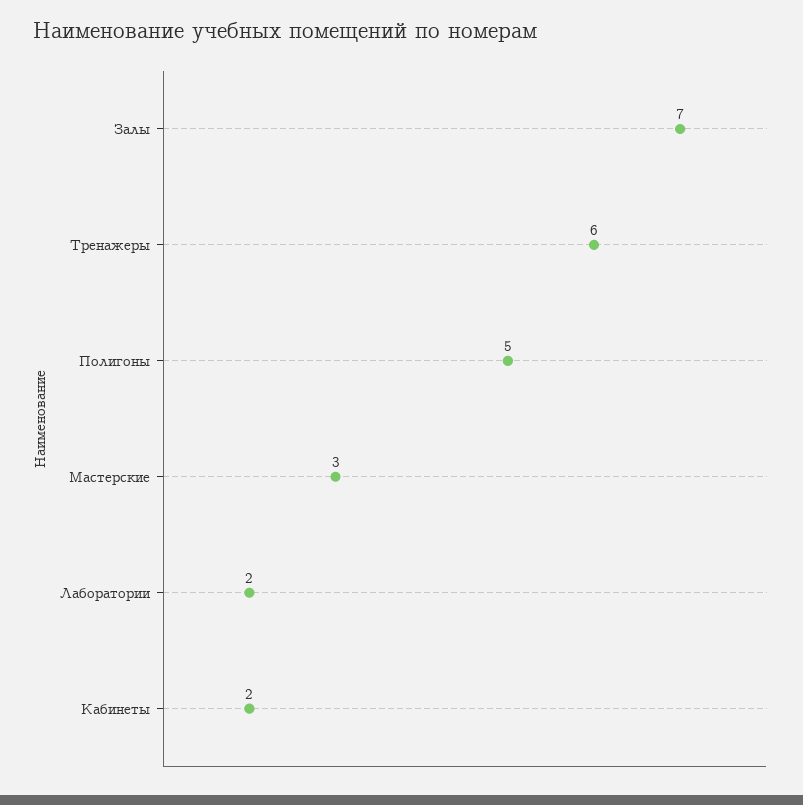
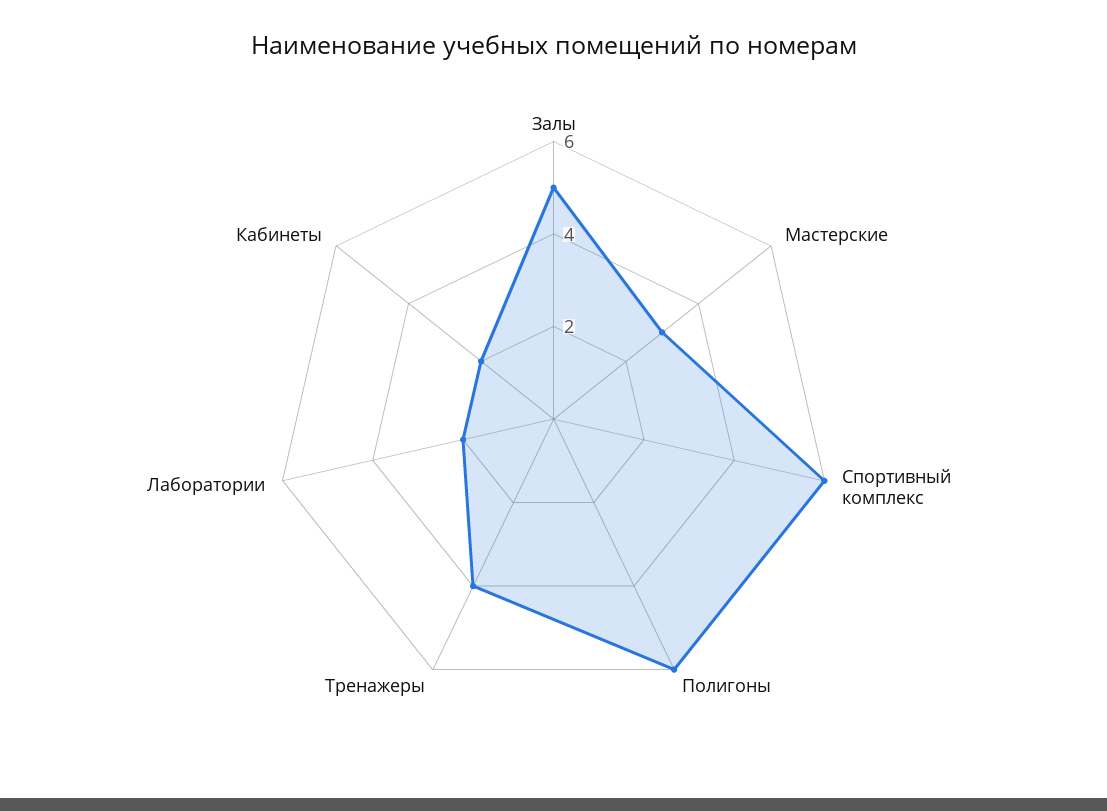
Залы: 7 -> 5
Тренажеры: 6 -> 4
Полигоны: 5 -> 6
Спортивный комплекс: none -> 6

